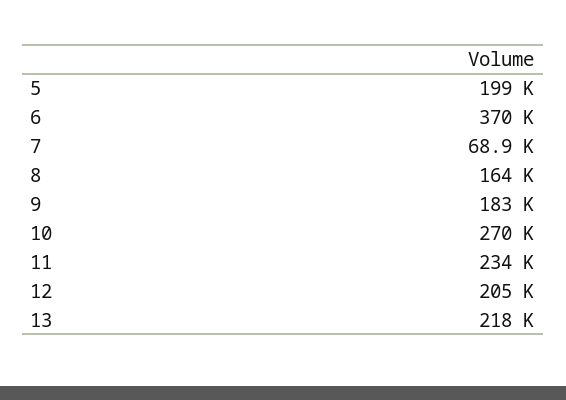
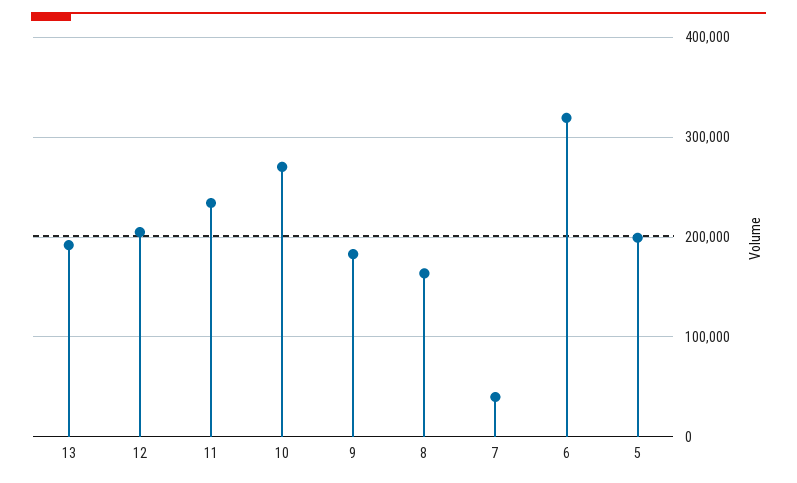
6: 370000 -> 320000
7: 68900 -> 40000
13: 218000 -> 190000

